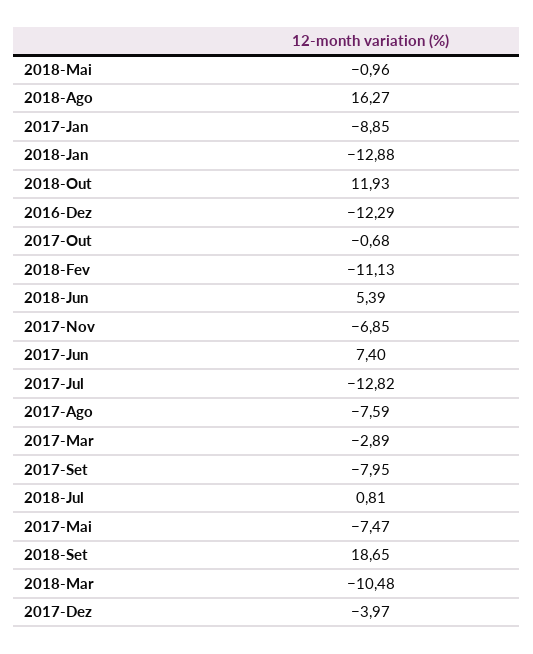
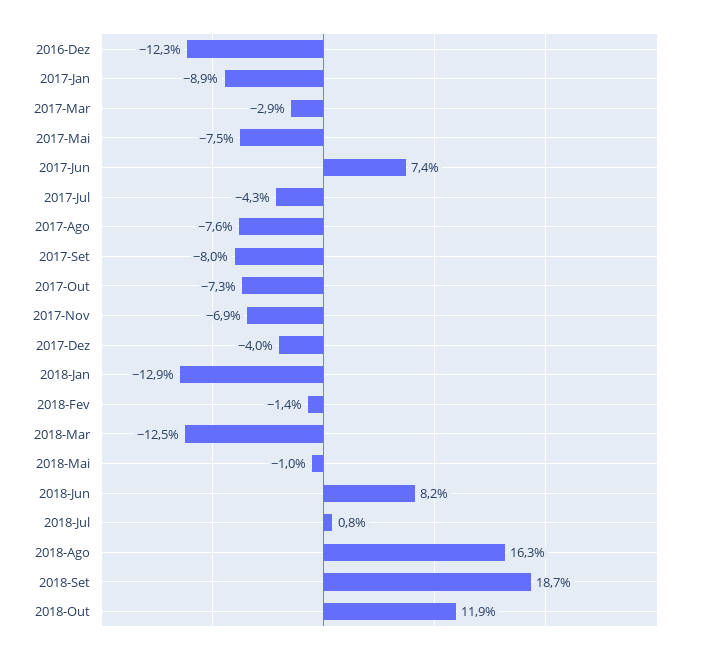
2017-Out: -0.68 -> -7.3
2018-Fev: -11.13 -> -1.4
2018-Jun: 5.39 -> 8.2
2017-Jul: -12.82 -> -4.3
2018-Mar: -10.48 -> -12.5

